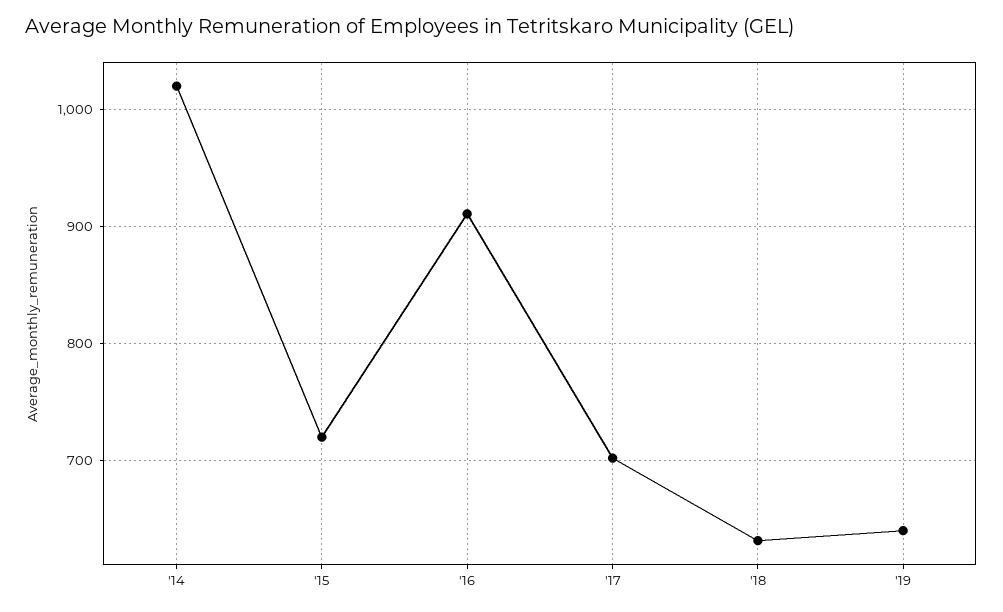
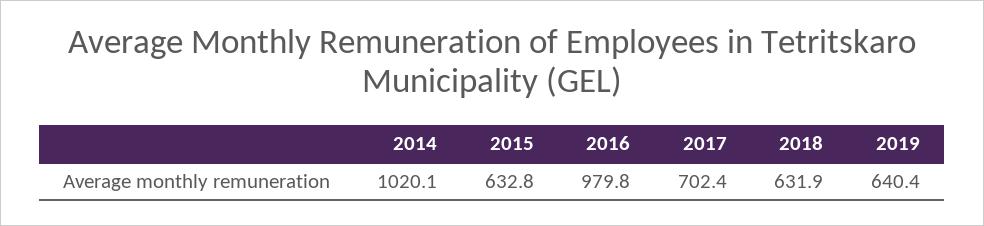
'15: 720 -> 632.8
'16: 910 -> 979.8

